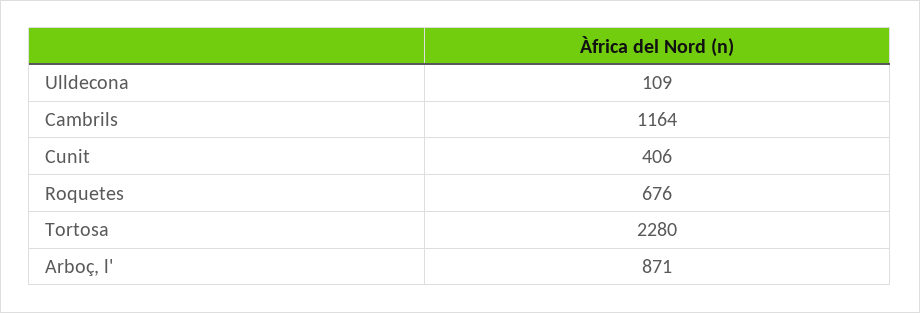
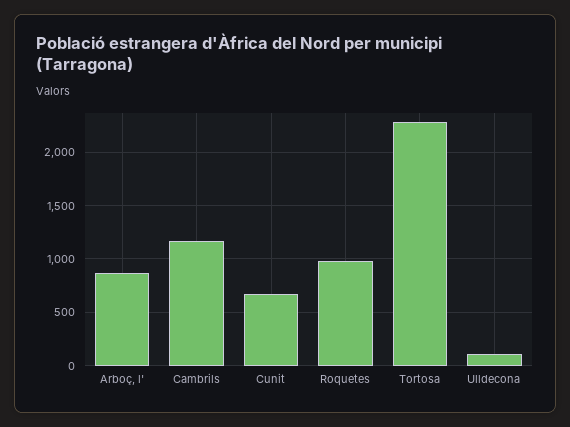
Cunit: 406 -> 700
Roquetes: 676 -> 1000

